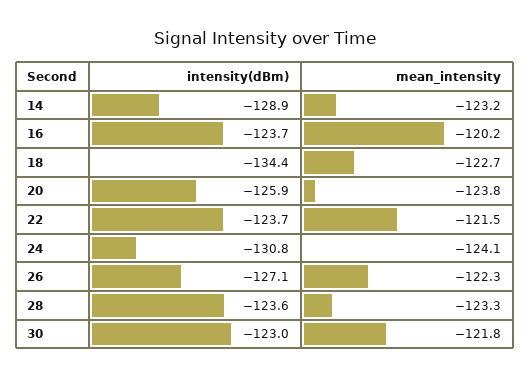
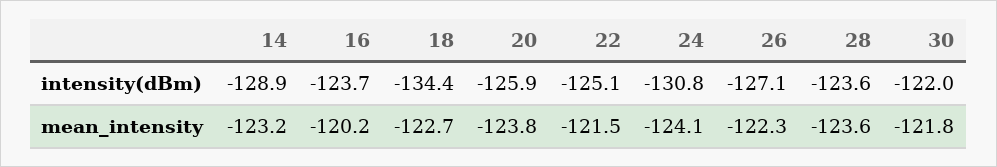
intensity(dBm), 22: -123.7 -> -125.1
mean_intensity, 28: -123.3 -> -123.6
intensity(dBm), 30: -123 -> -122

